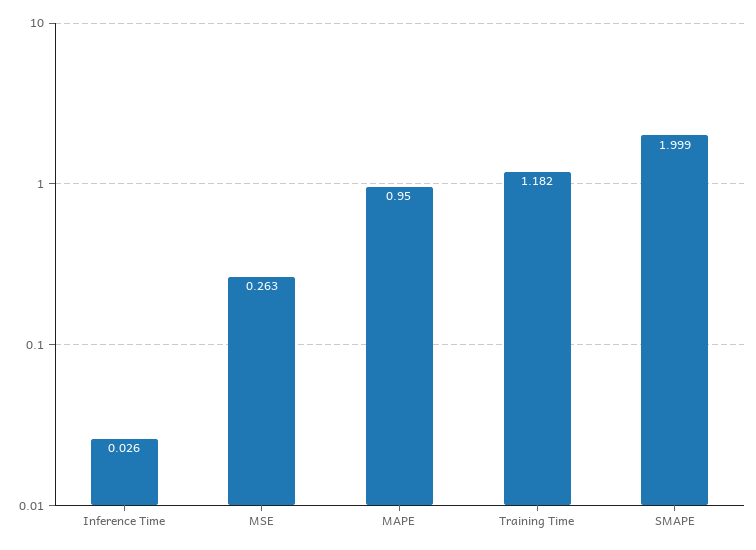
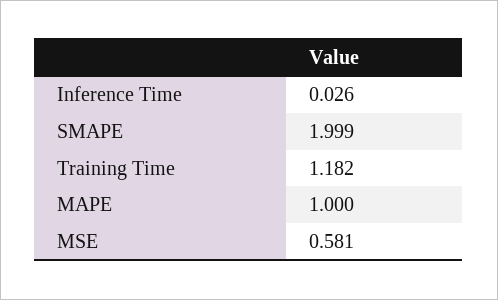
MSE: 0.263 -> 0.581
MAPE: 0.95 -> 1

